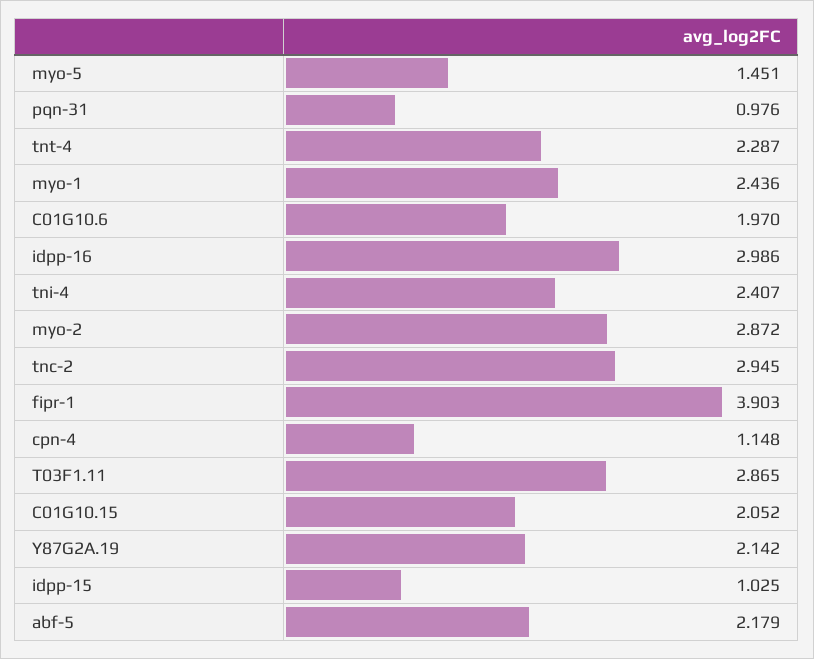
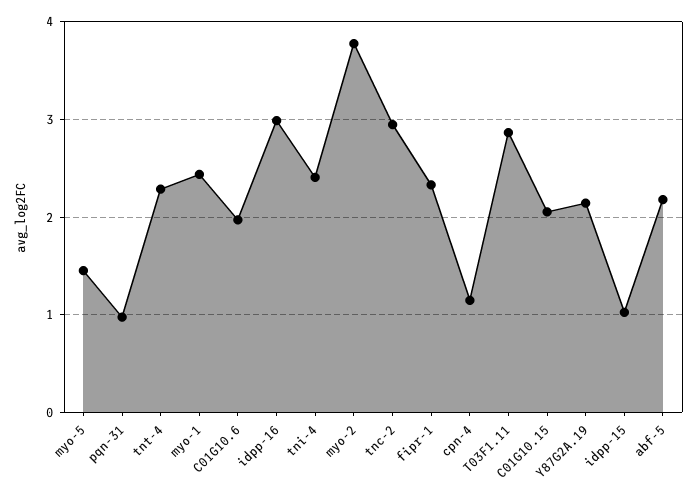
myo-2: 2.872 -> 3.8
fipr-1: 3.903 -> 2.3

